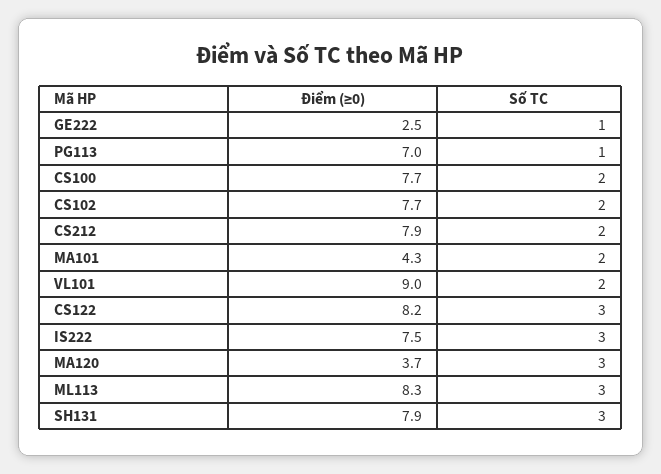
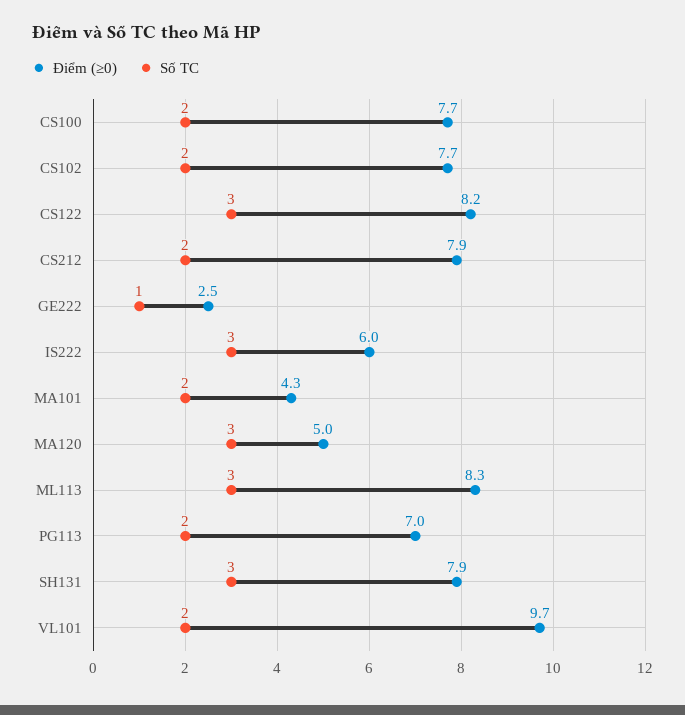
Số TC, PG113: 1 -> 2
Điểm (≥0), VL101: 9 -> 9.7
Điểm (≥0), IS222: 7.5 -> 6
Điểm (≥0), MA120: 3.7 -> 5

